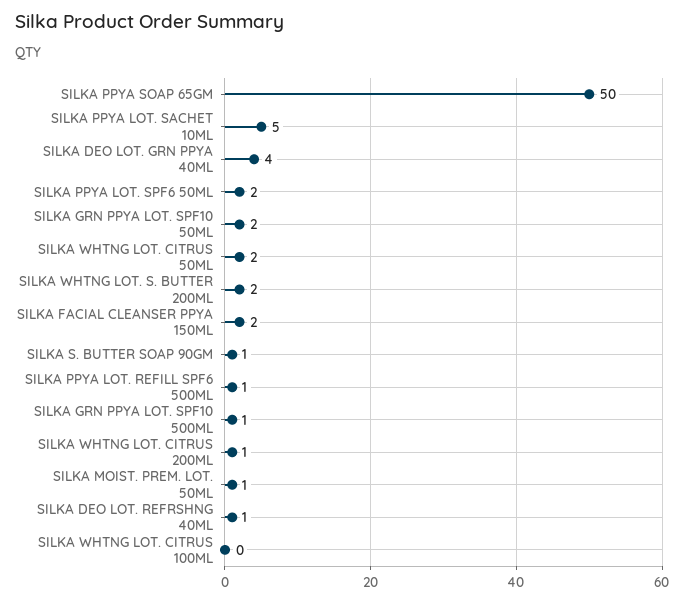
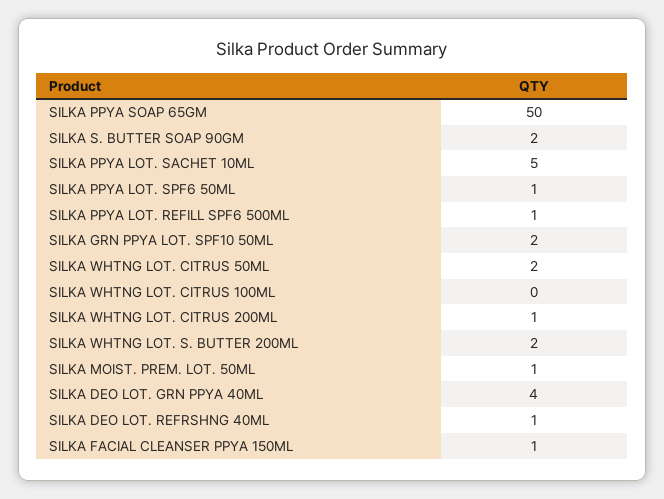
SILKA PPYA LOT. SPF6 50ML: 2 -> 1
SILKA FACIAL CLEANSER PPYA 150ML: 2 -> 1
SILKA S. BUTTER SOAP 90GM: 1 -> 2
SILKA GRN PPYA LOT. SPF10 500ML: 1 -> none

